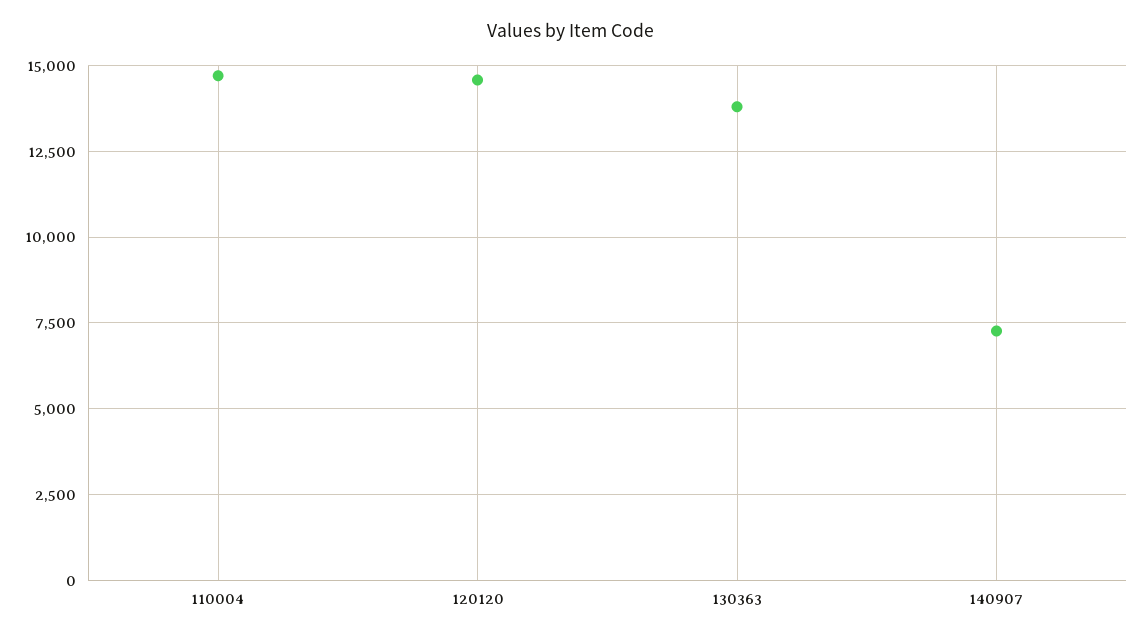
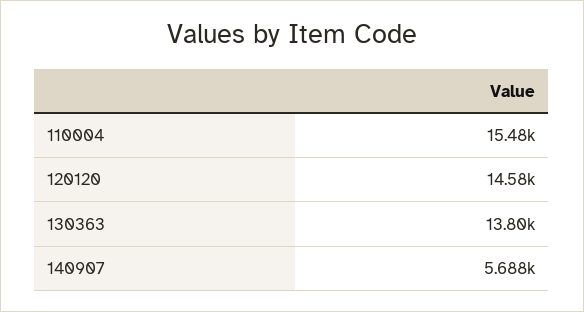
110004: 14750 -> 15480
140907: 7250 -> 5688

